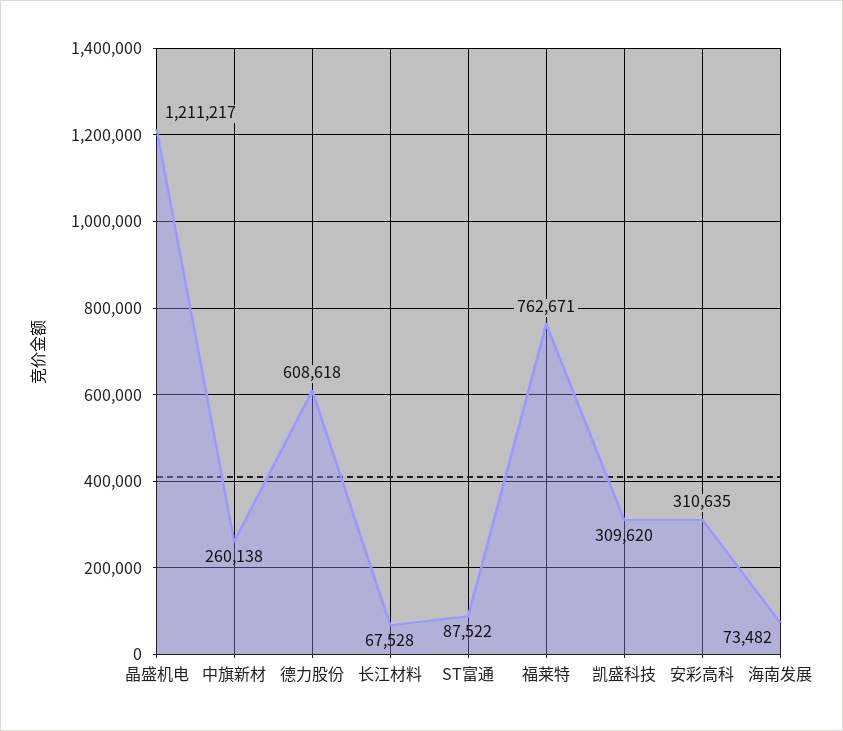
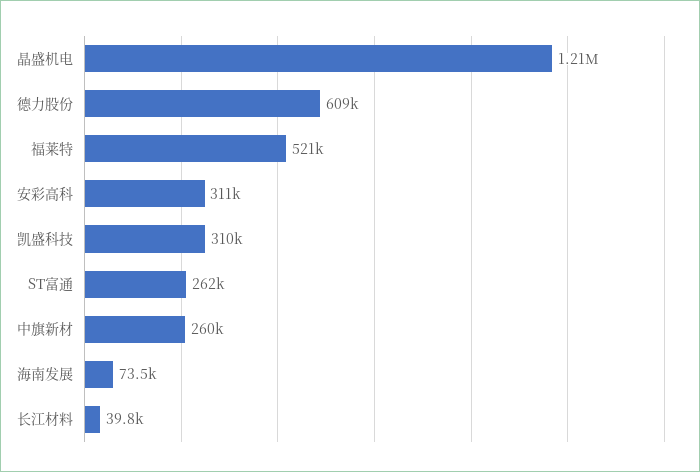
长江材料: 67528 -> 39800
ST富通: 87522 -> 262000
福莱特: 762671 -> 521000

